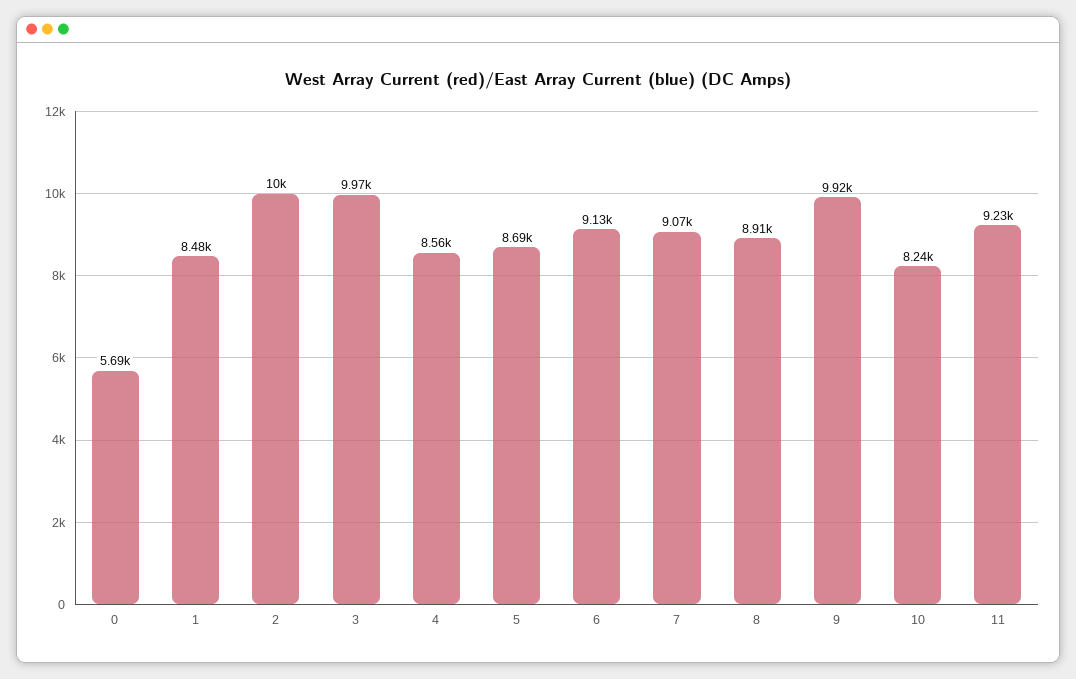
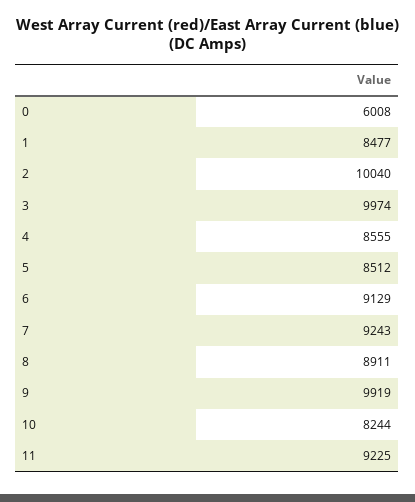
0: 5690 -> 6008
5: 8690 -> 8512
7: 9070 -> 9243

